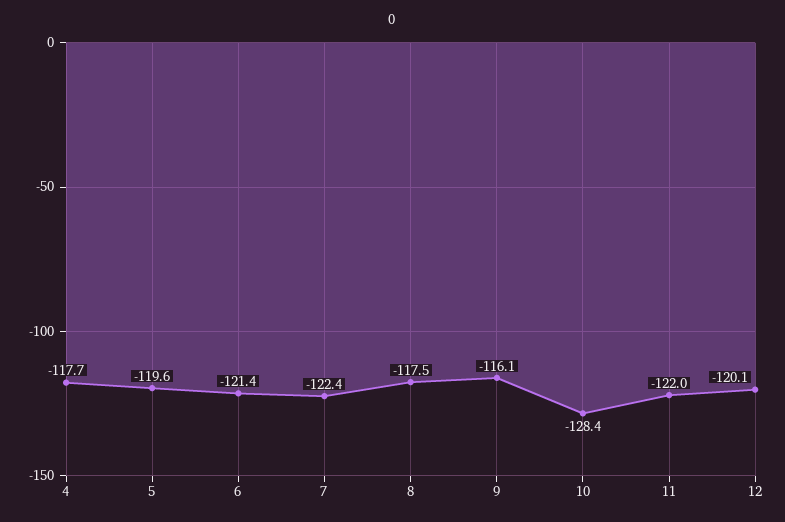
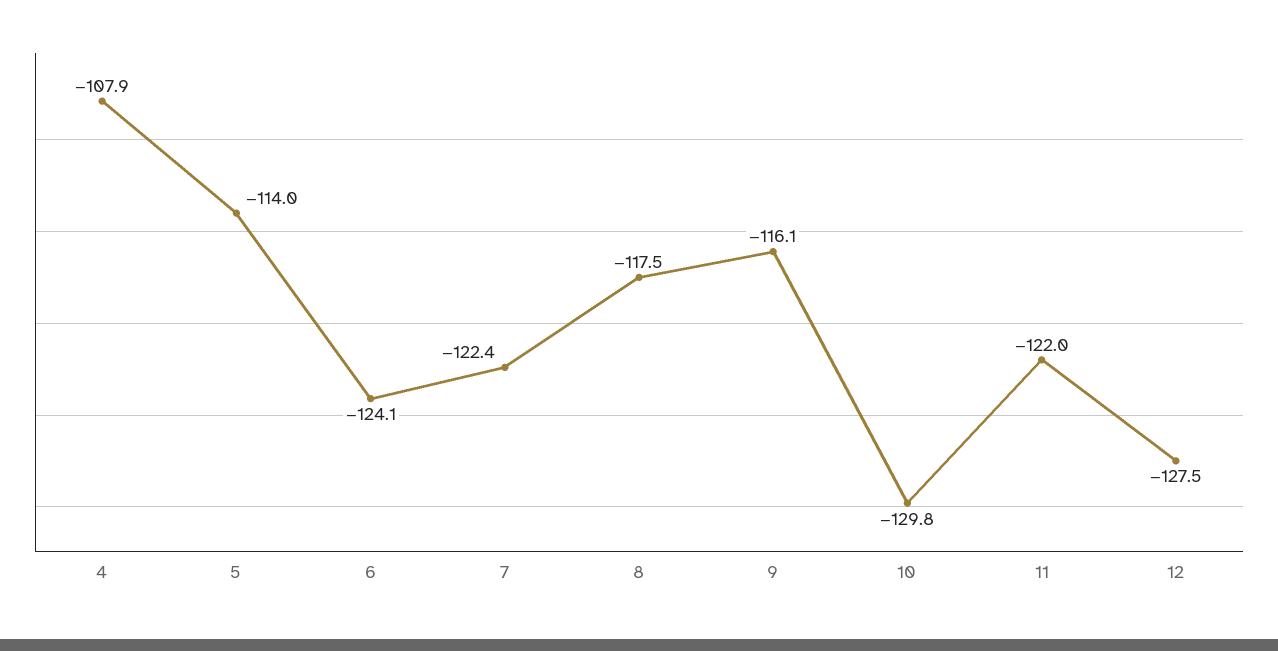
4: -117.7 -> -107.9
5: -119.6 -> -114
6: -121.4 -> -124.1
10: -128.4 -> -129.8
12: -120.1 -> -127.5

